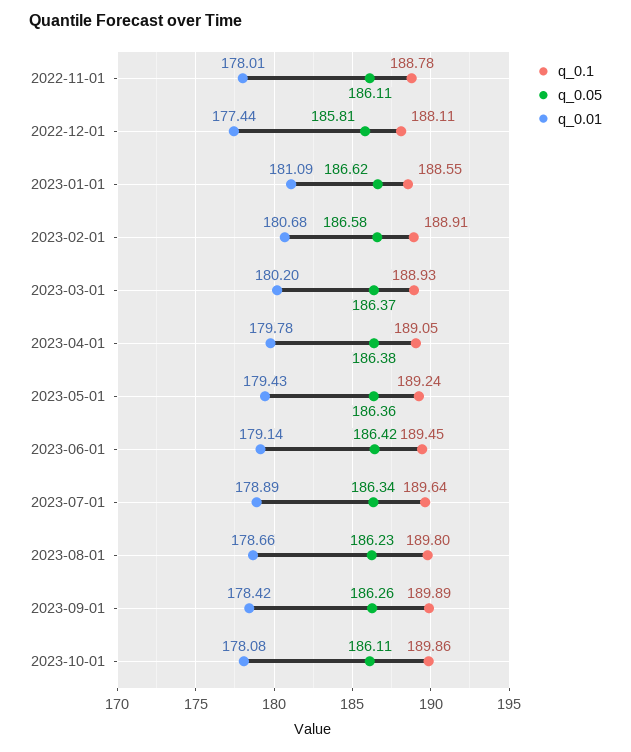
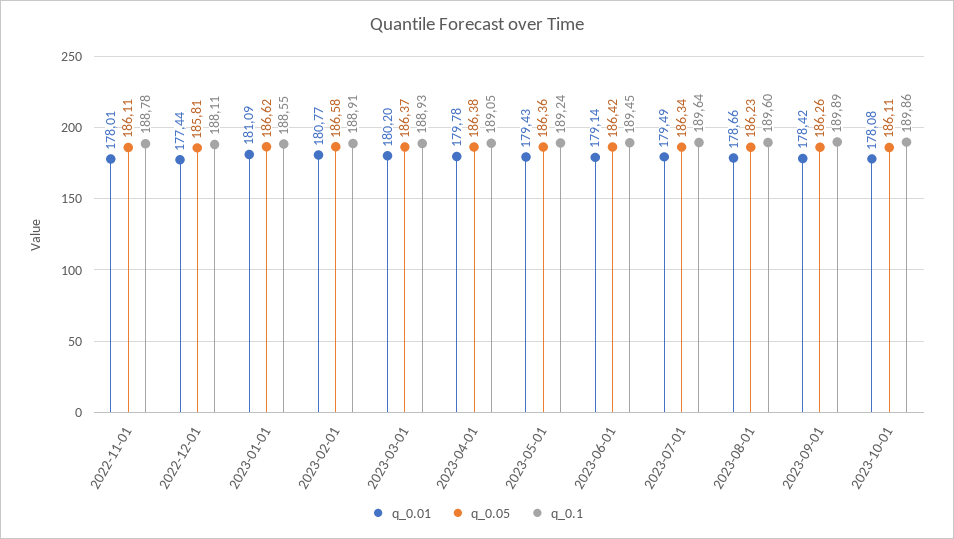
q_0.01, 2023-02-01: 180.68 -> 180.77
q_0.01, 2023-07-01: 178.89 -> 179.49
q_0.1, 2023-08-01: 189.8 -> 189.6

